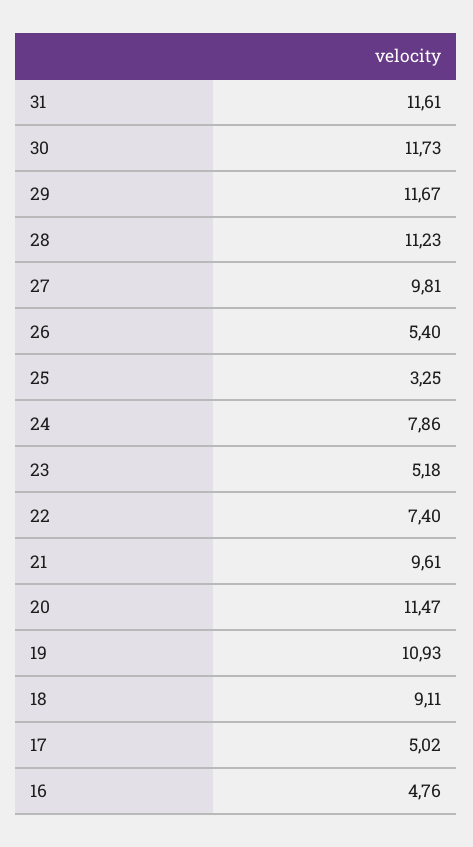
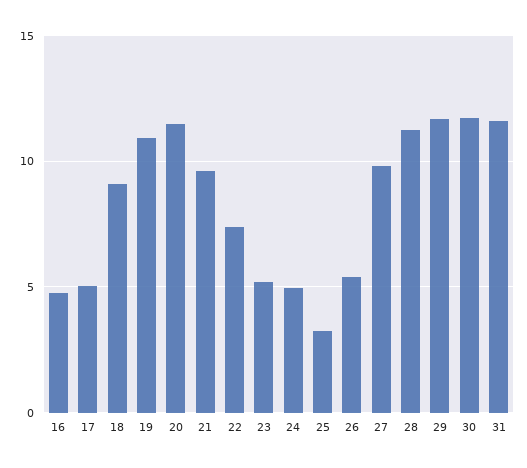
24: 7.86 -> 5

